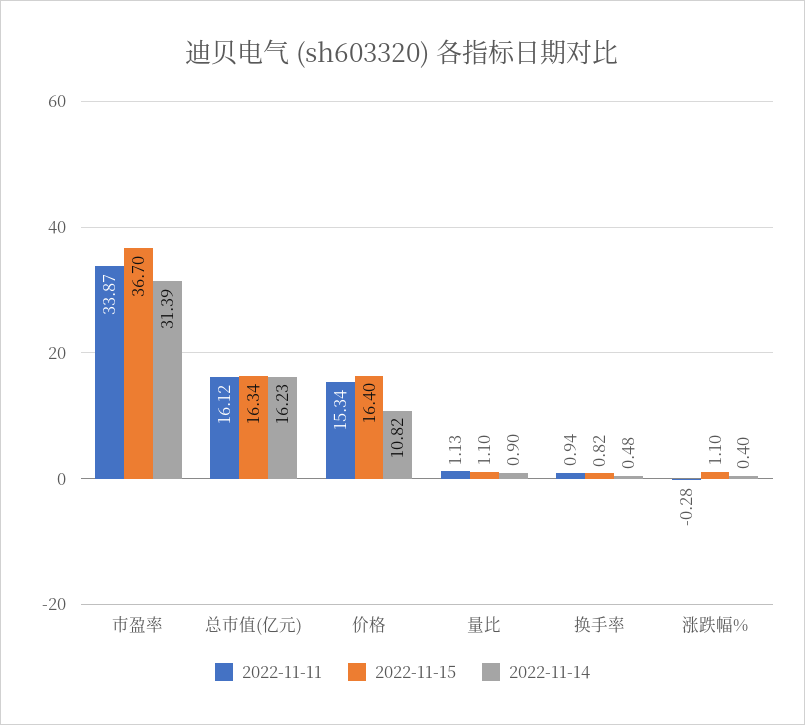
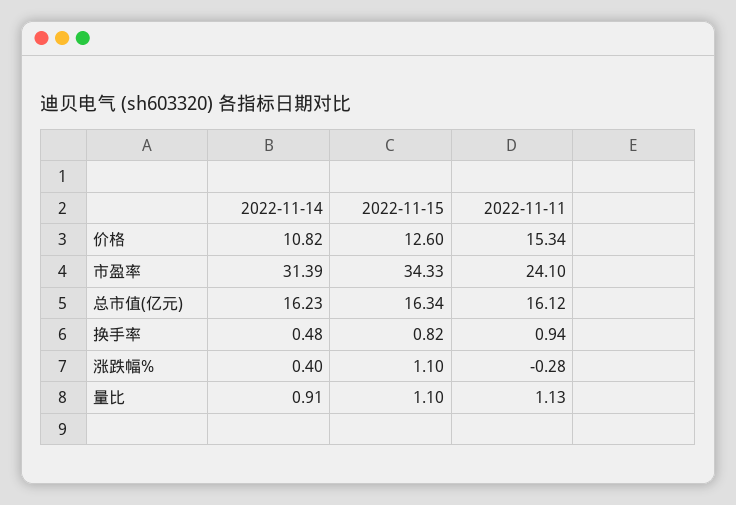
2022-11-11, 市盈率: 33.87 -> 24.1
2022-11-15, 市盈率: 36.7 -> 34.33
2022-11-15, 价格: 16.4 -> 12.6
2022-11-14, 量比: 0.9 -> 0.91

